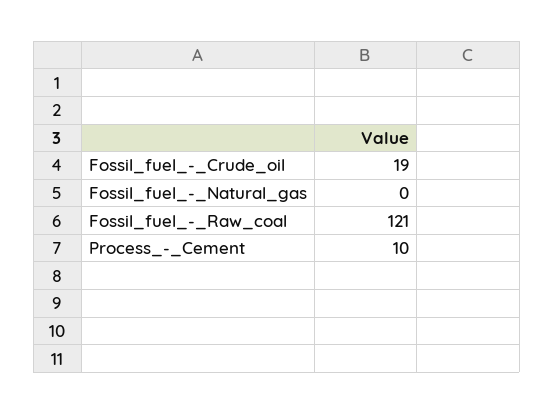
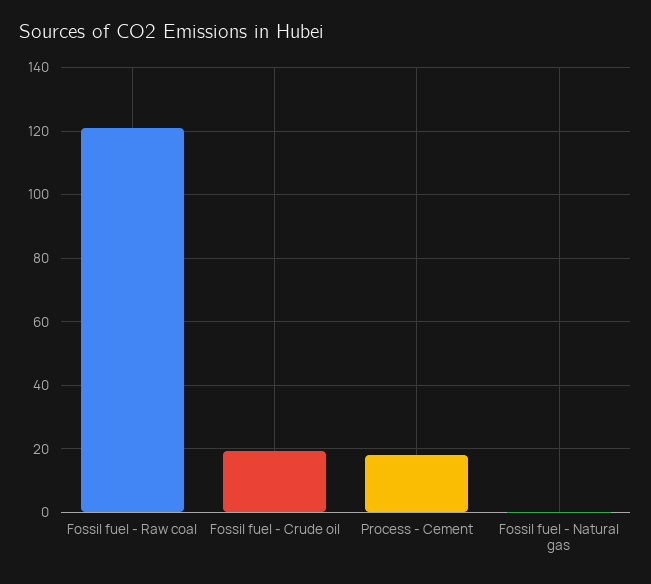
Process_-_Cement: 10 -> 18

